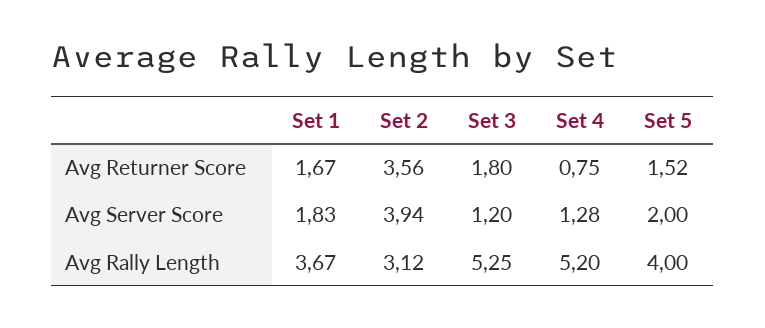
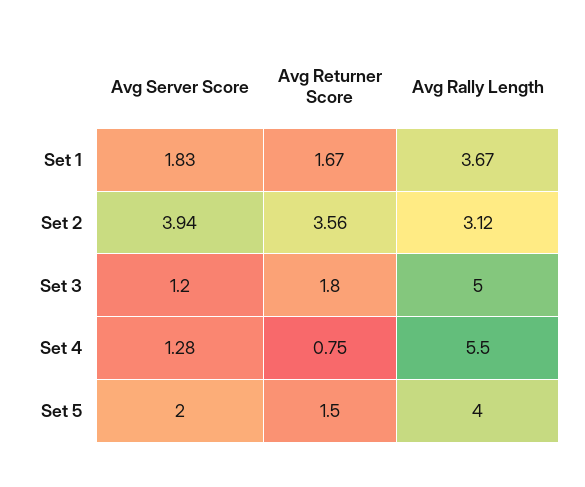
Set 5, Avg Returner Score: 1.52 -> 1.5
Set 3, Avg Rally Length: 5.25 -> 5
Set 4, Avg Rally Length: 5.2 -> 5.5

